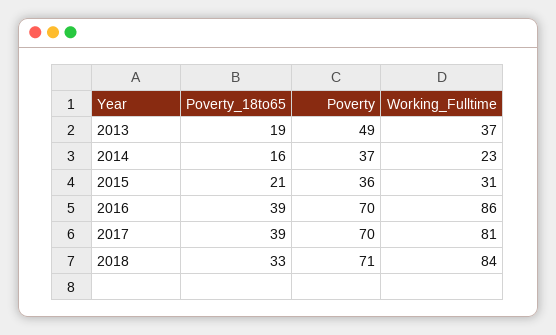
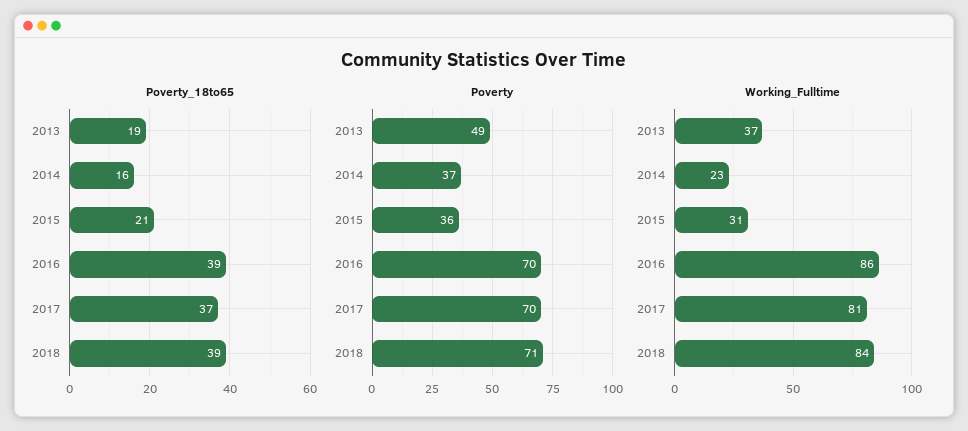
Poverty_18to65, 2017: 39 -> 37
Poverty_18to65, 2018: 33 -> 39

